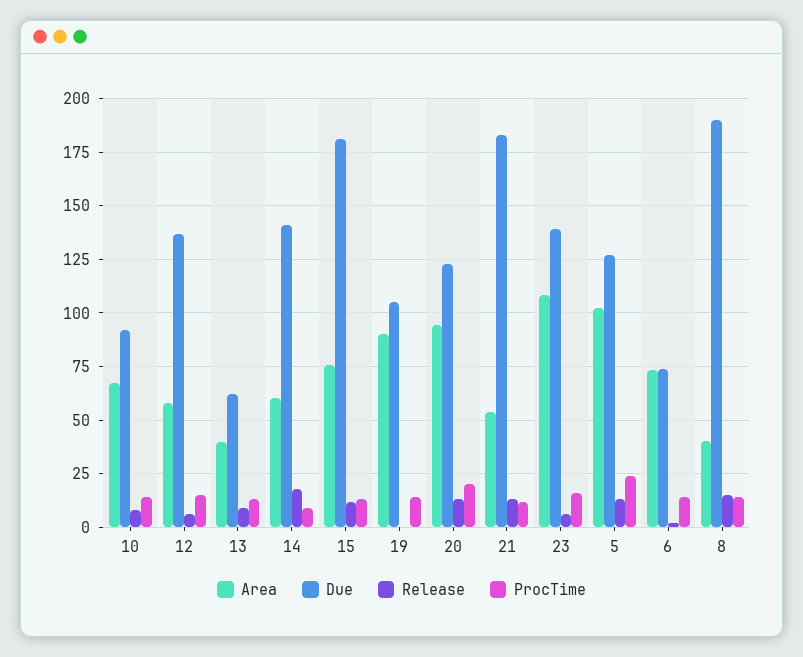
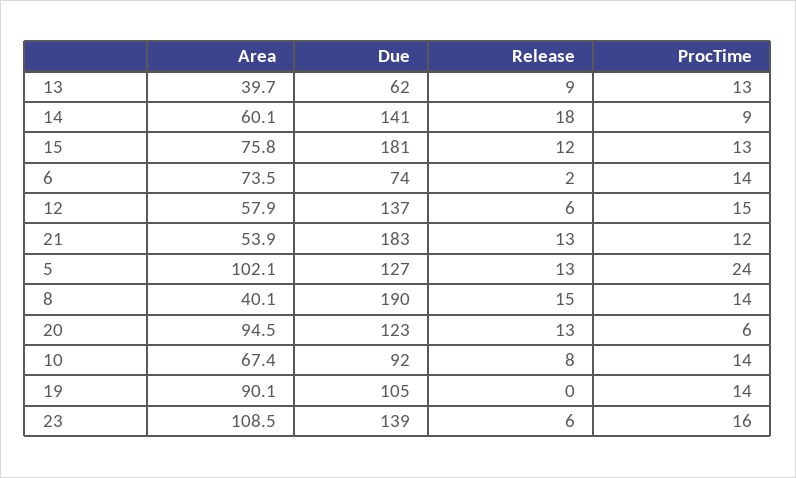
ProcTime, 20: 20 -> 6

